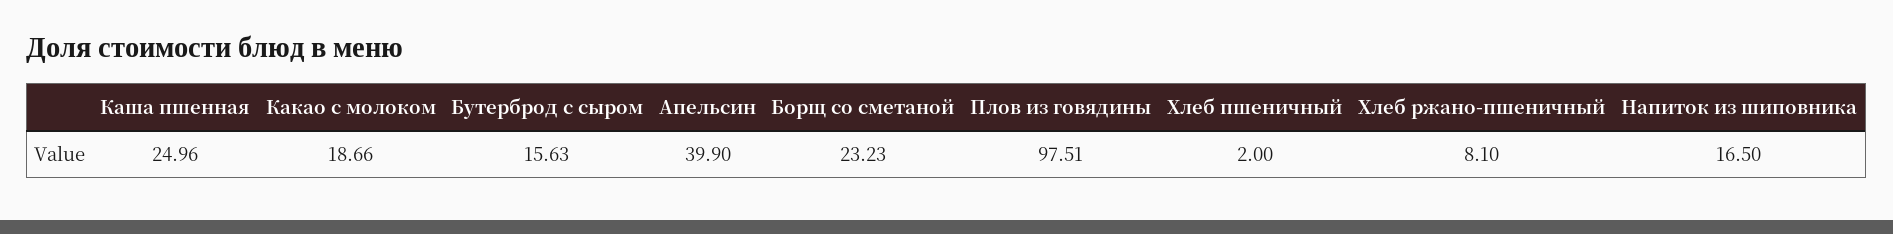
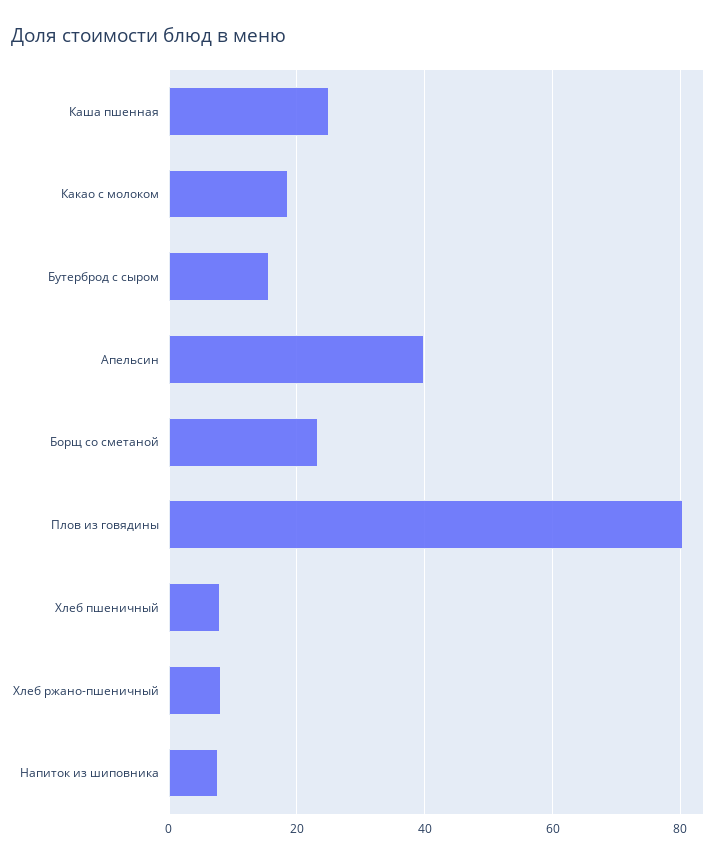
Плов из говядины: 97.51 -> 80
Хлеб пшеничный: 2 -> 8
Напиток из шиповника: 16.5 -> 8

